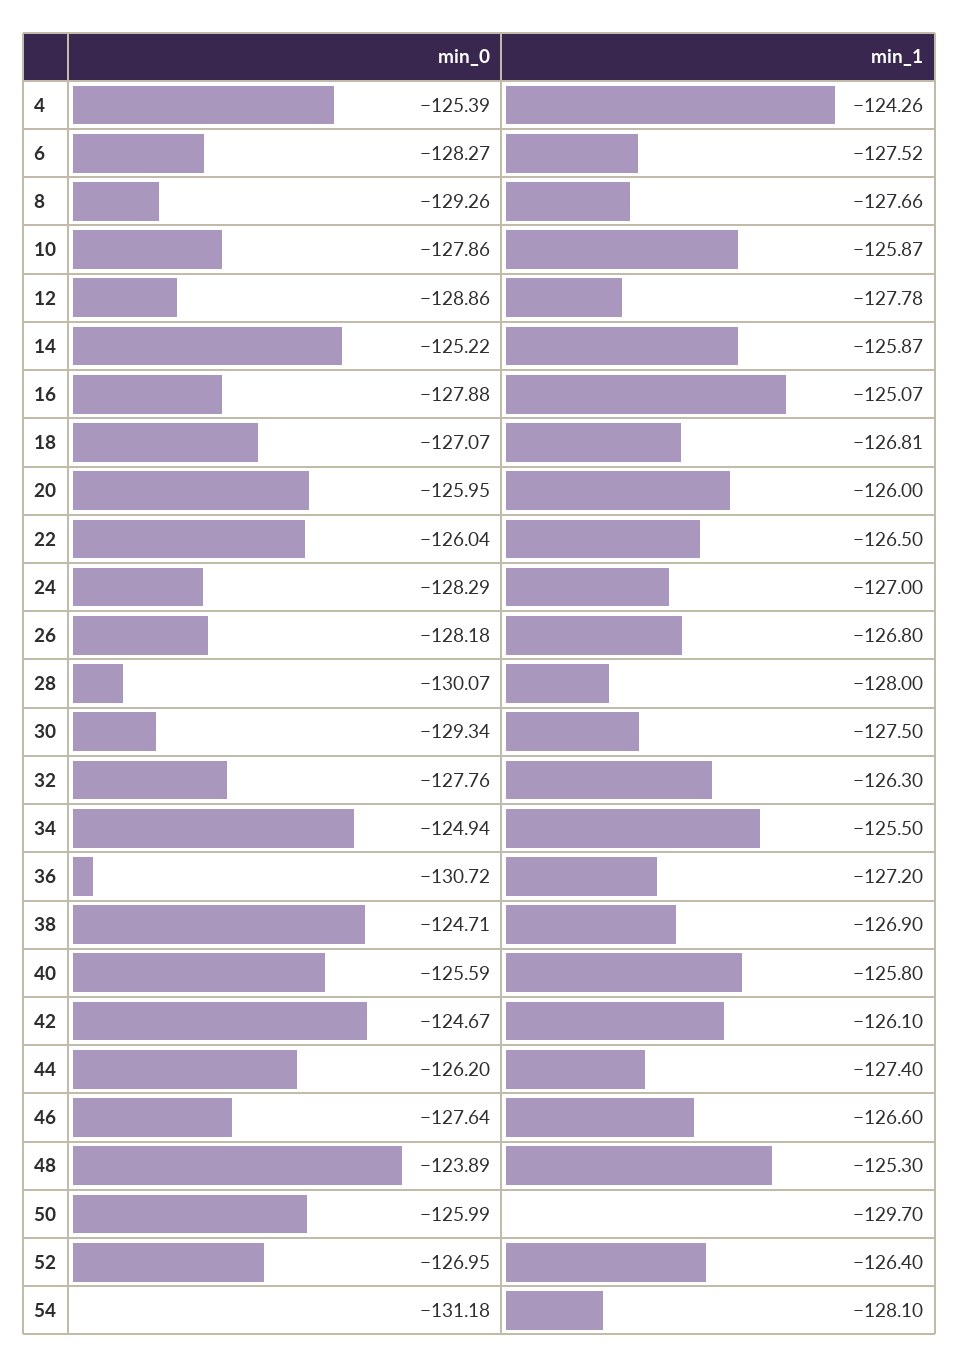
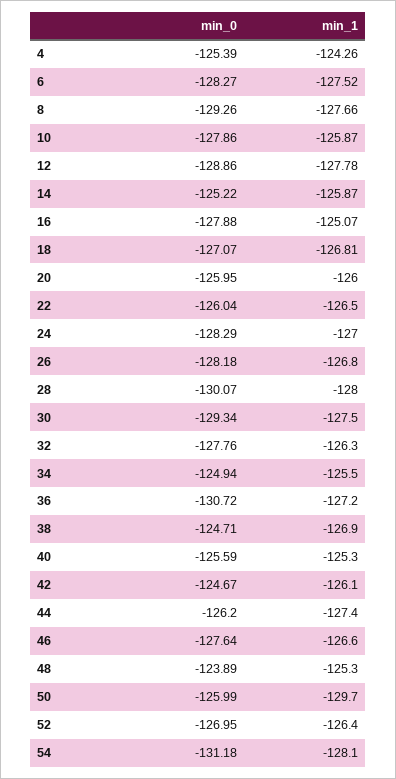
min_1, 40: -125.8 -> -125.3

